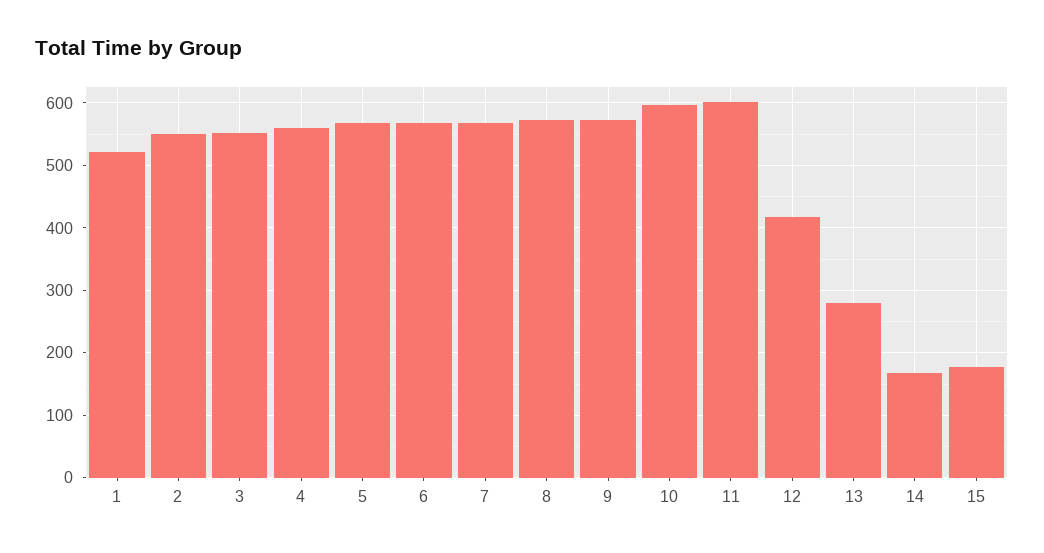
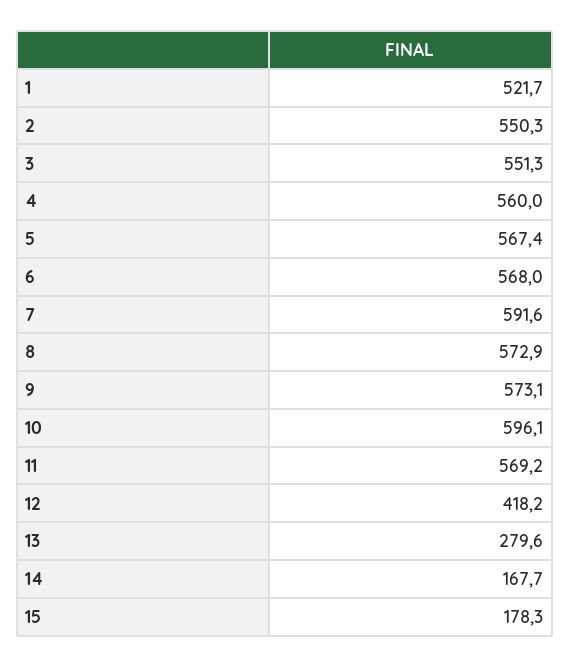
7: 570 -> 591.6
11: 600 -> 569.2

